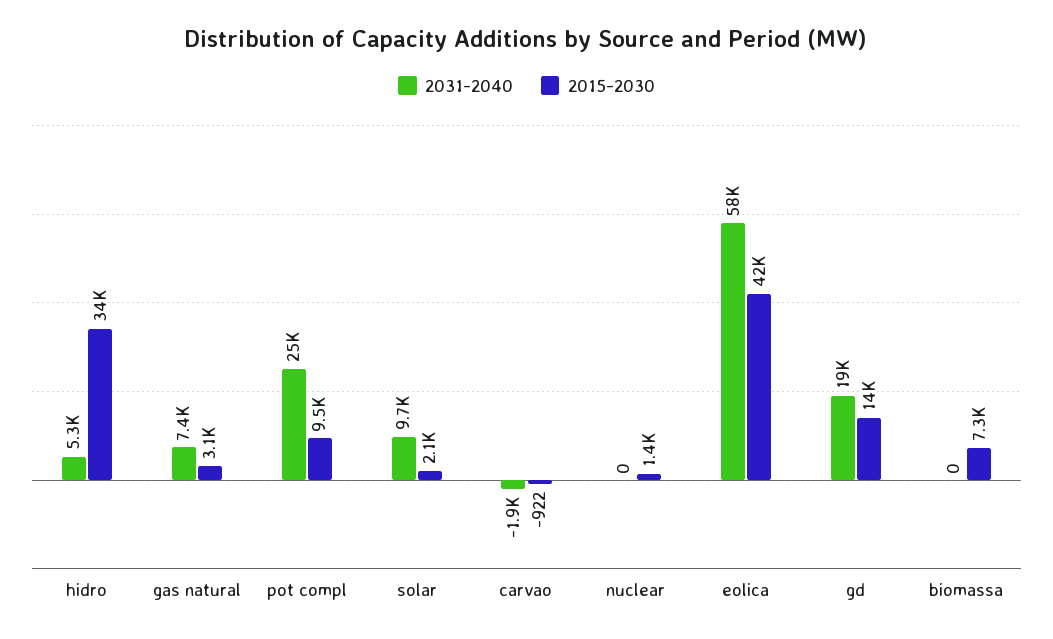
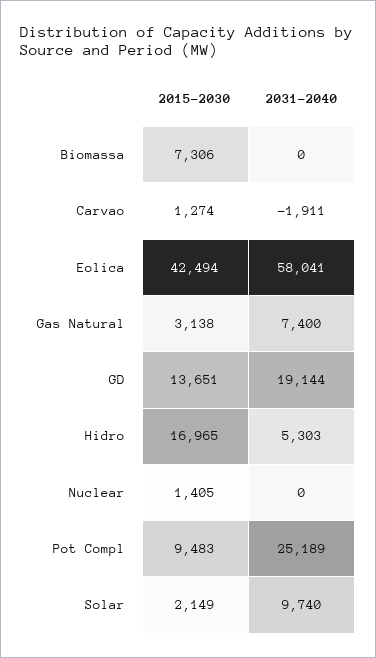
2015-2030, hidro: 34000 -> 16965
2015-2030, carvao: -922 -> 1274

